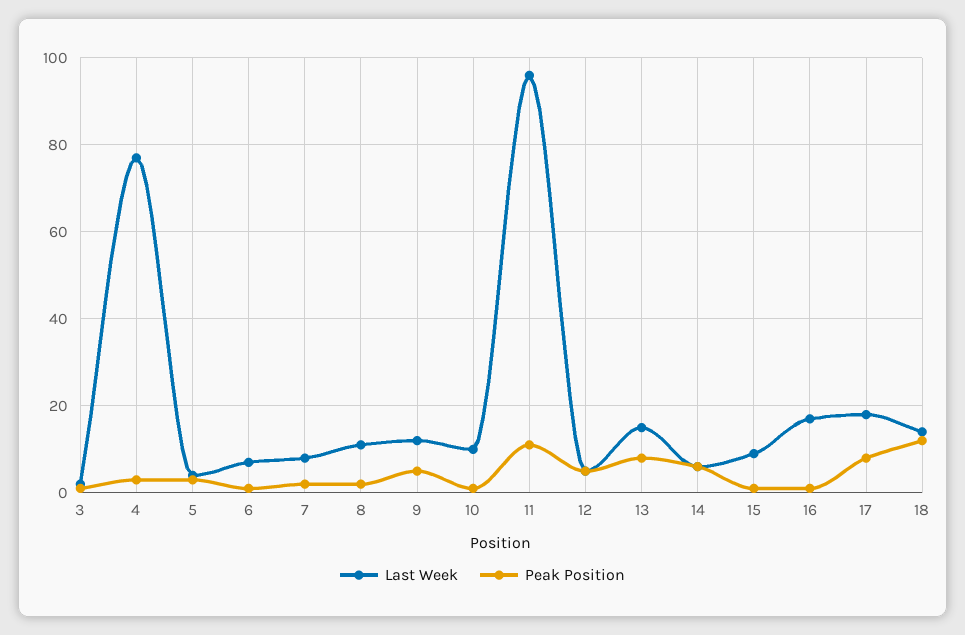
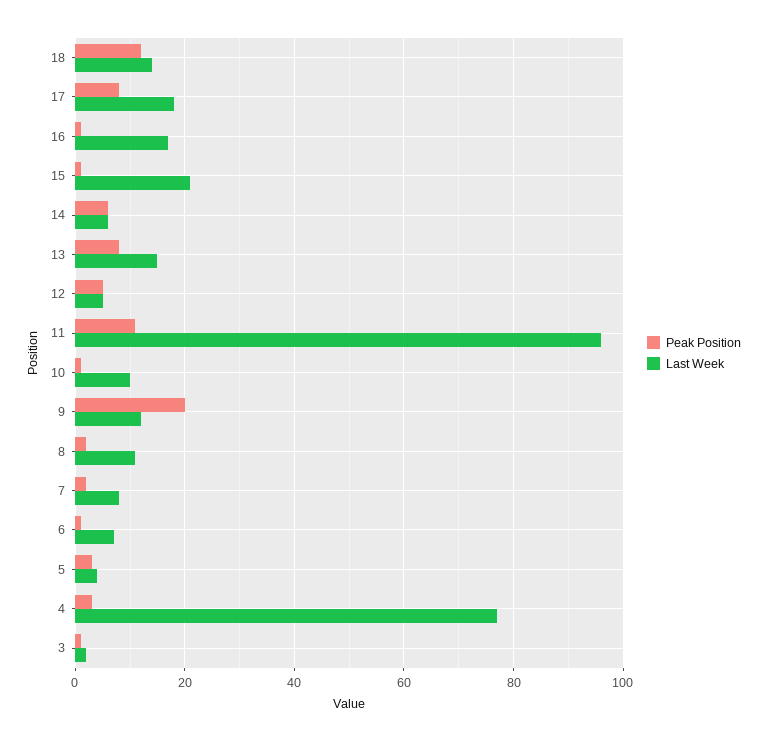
Peak Position, 9: 5 -> 20
Last Week, 15: 10 -> 20

